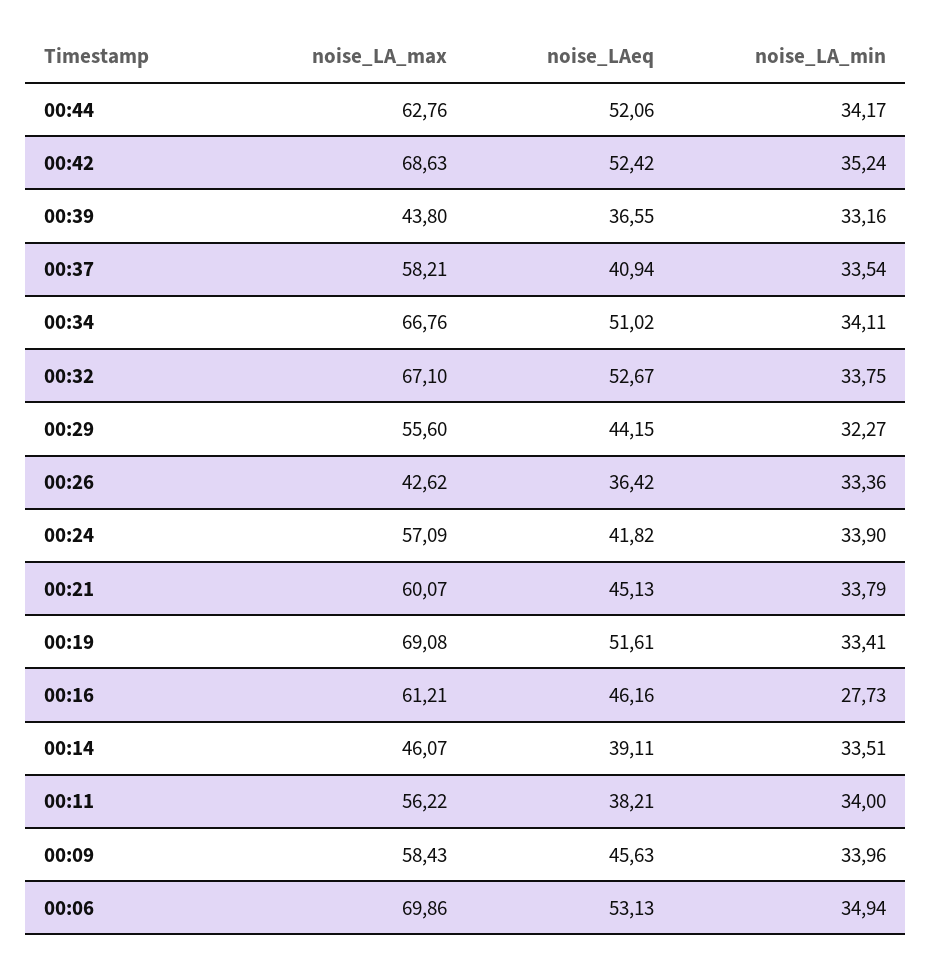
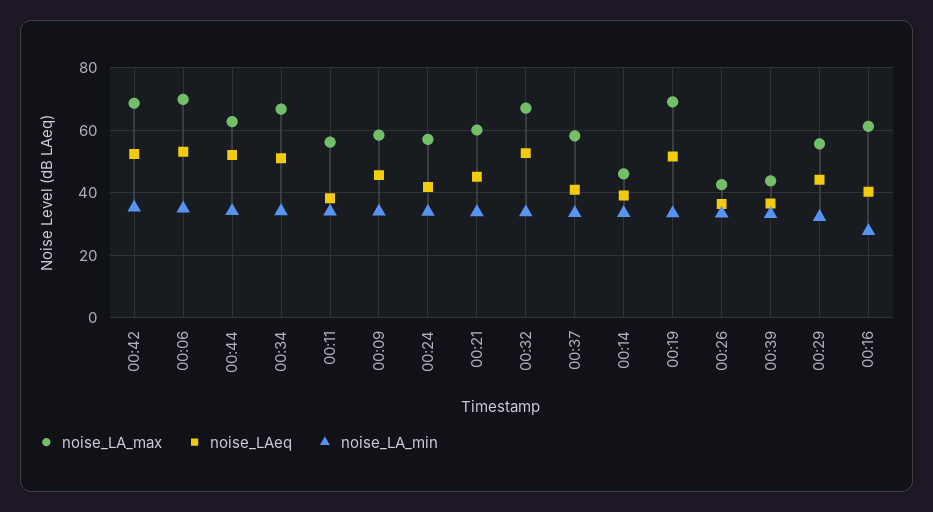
noise_LAeq, 00:16: 46.16 -> 40

